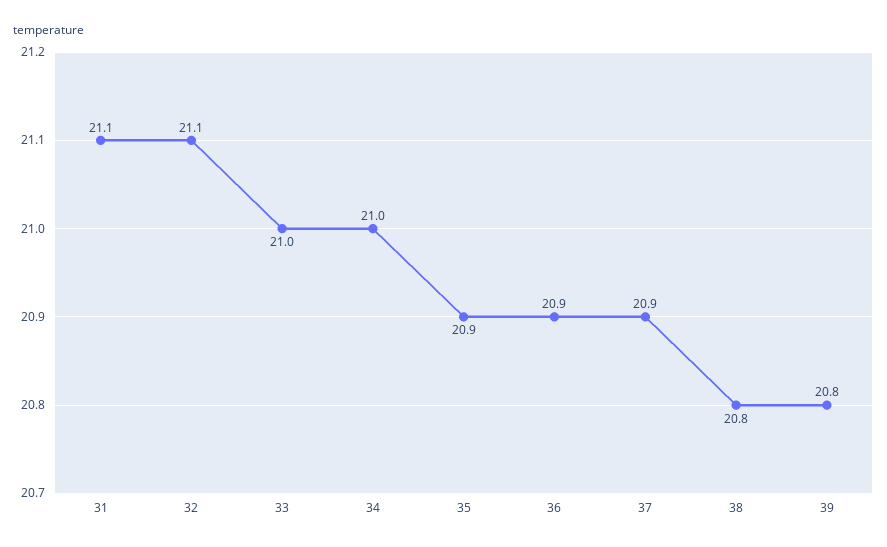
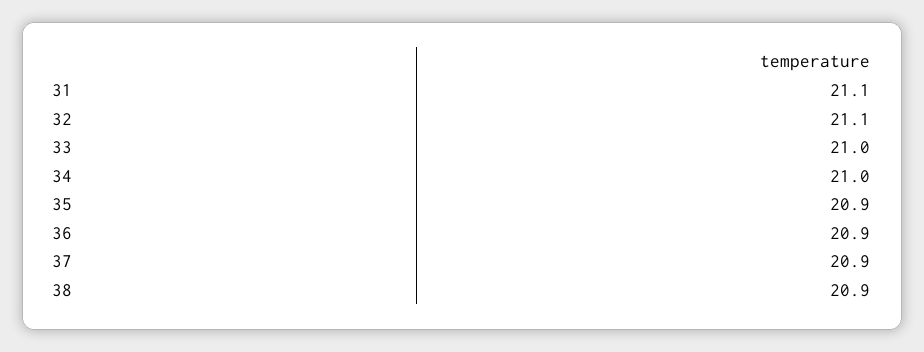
38: 20.8 -> 20.9
39: 20.8 -> none

